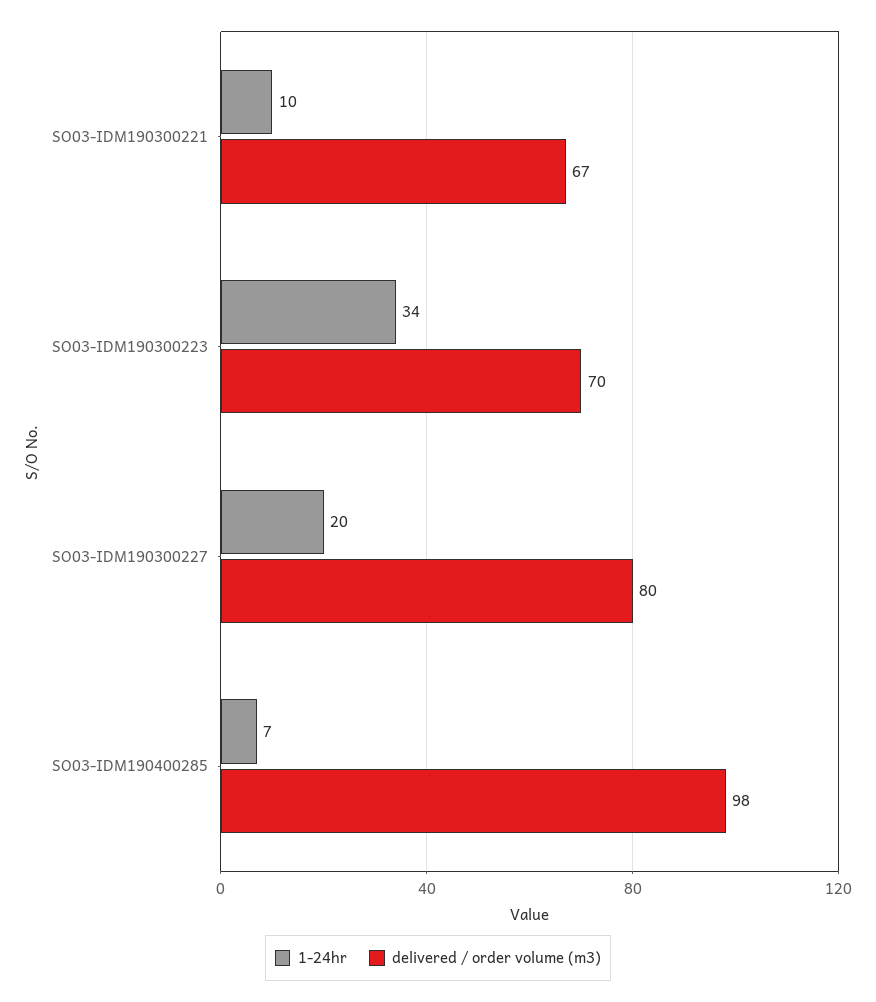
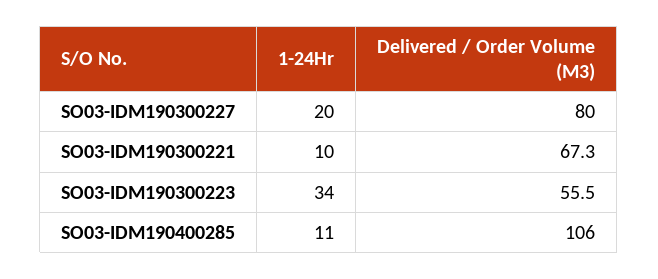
delivered / order volume (m3), SO03-IDM190300223: 70 -> 55.5
1-24hr, SO03-IDM190400285: 7 -> 11
delivered / order volume (m3), SO03-IDM190400285: 98 -> 106

